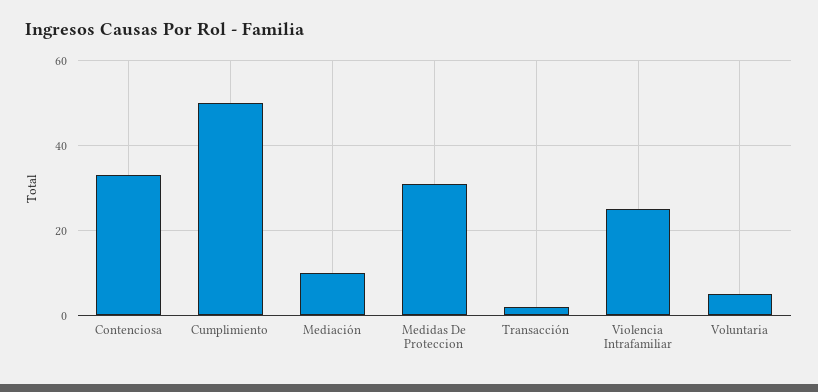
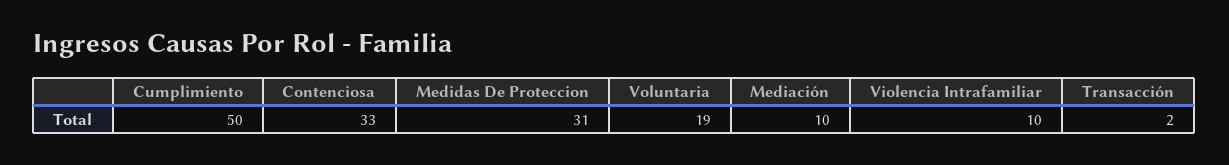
Violencia Intrafamiliar: 25 -> 10
Voluntaria: 5 -> 19

